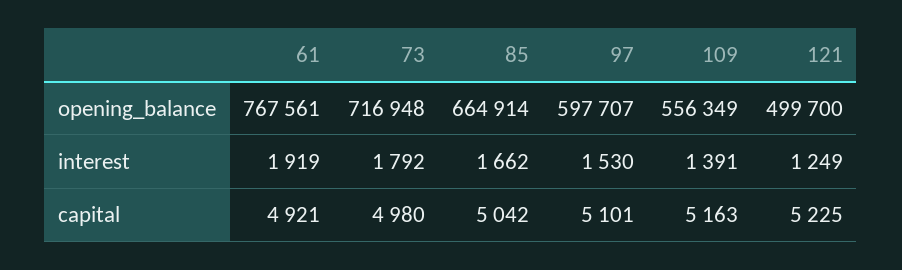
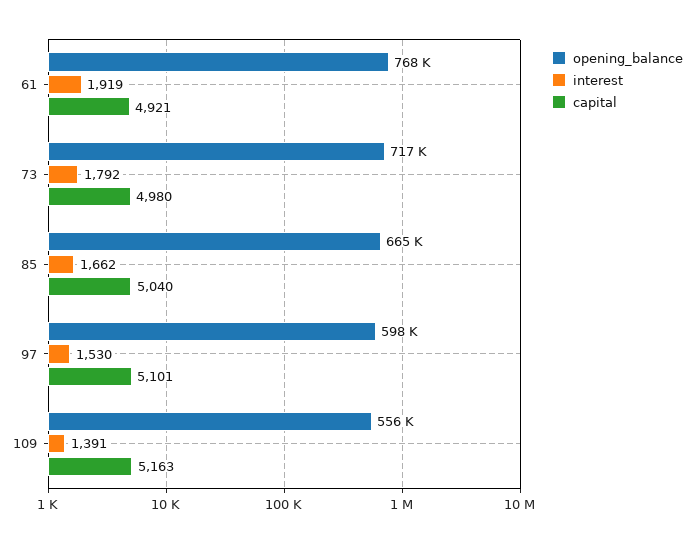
opening_balance, 121: 499700 -> none
interest, 121: 1249 -> none
capital, 85: 5042 -> 5040
capital, 121: 5225 -> none

